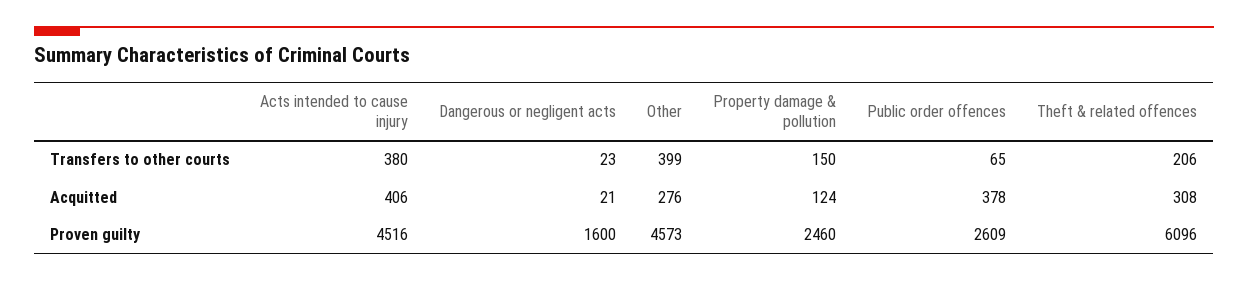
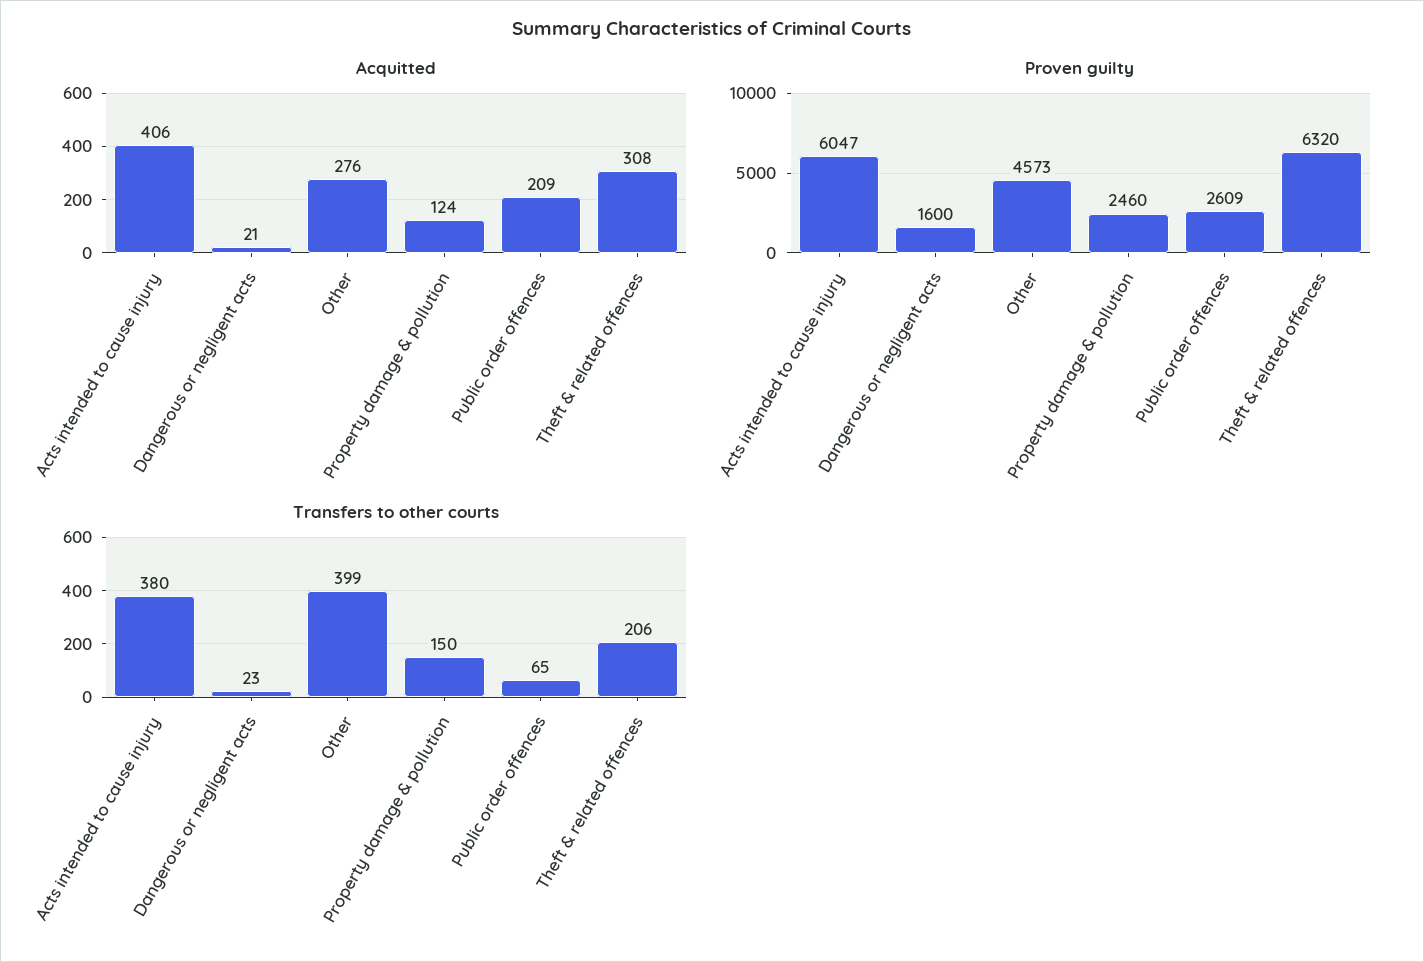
Acquitted, Public order offences: 378 -> 209
Proven guilty, Acts intended to cause injury: 4516 -> 6047
Proven guilty, Theft & related offences: 6096 -> 6320

